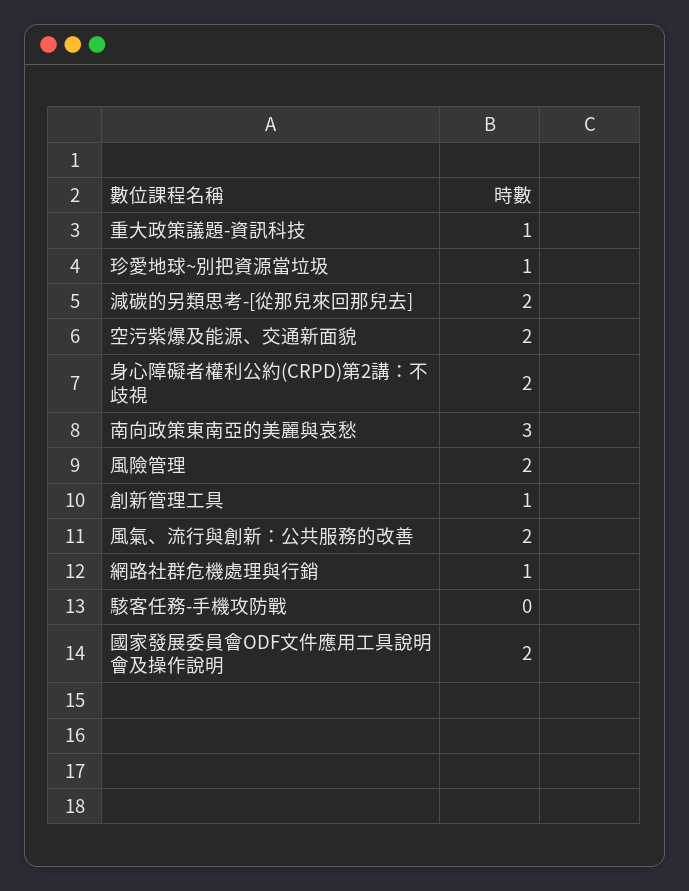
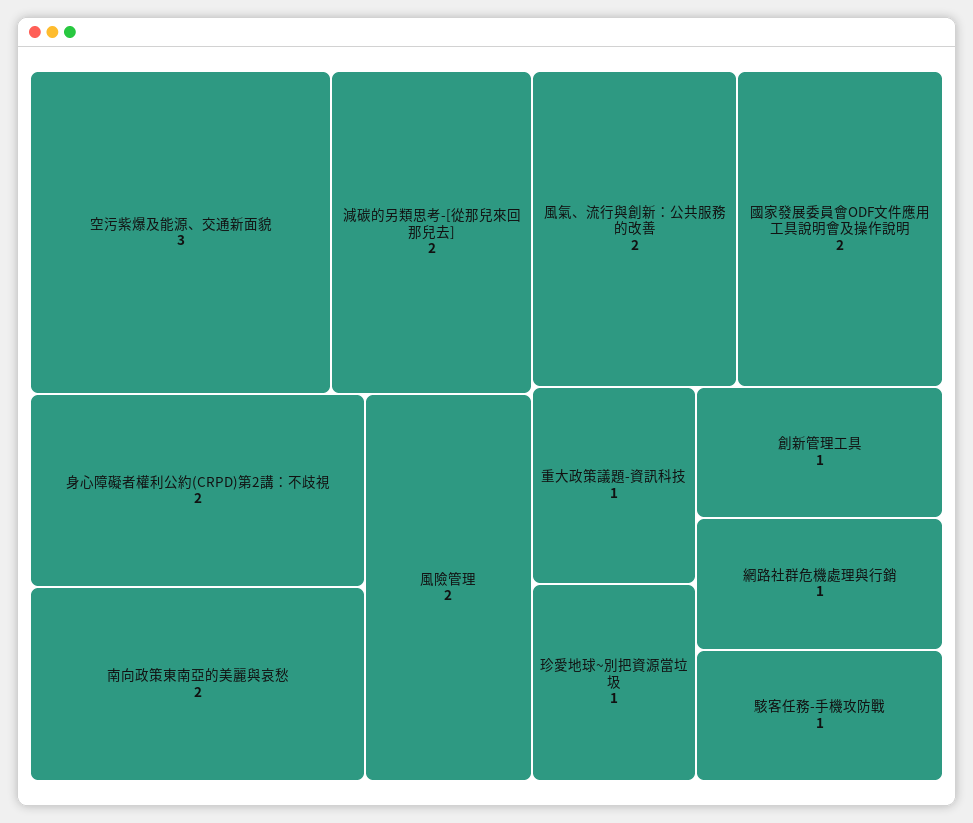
空污紫爆及能源、交通新面貌: 2 -> 3
南向政策東南亞的美麗與哀愁: 3 -> 2
駭客任務-手機攻防戰: 0 -> 1

